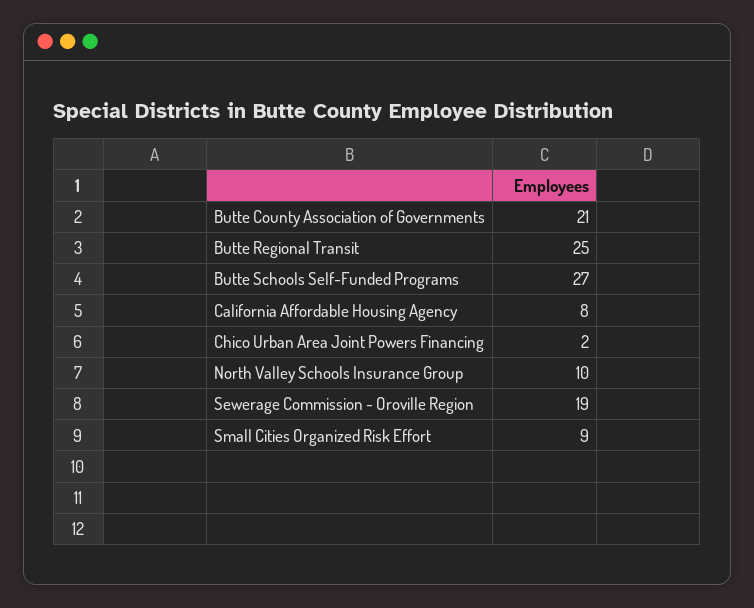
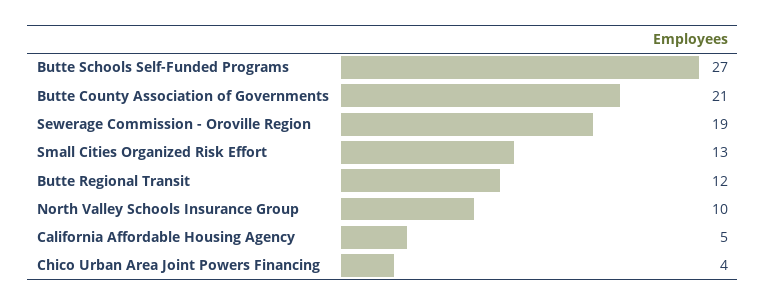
Butte Regional Transit: 25 -> 12
California Affordable Housing Agency: 8 -> 5
Chico Urban Area Joint Powers Financing: 2 -> 4
Small Cities Organized Risk Effort: 9 -> 13

